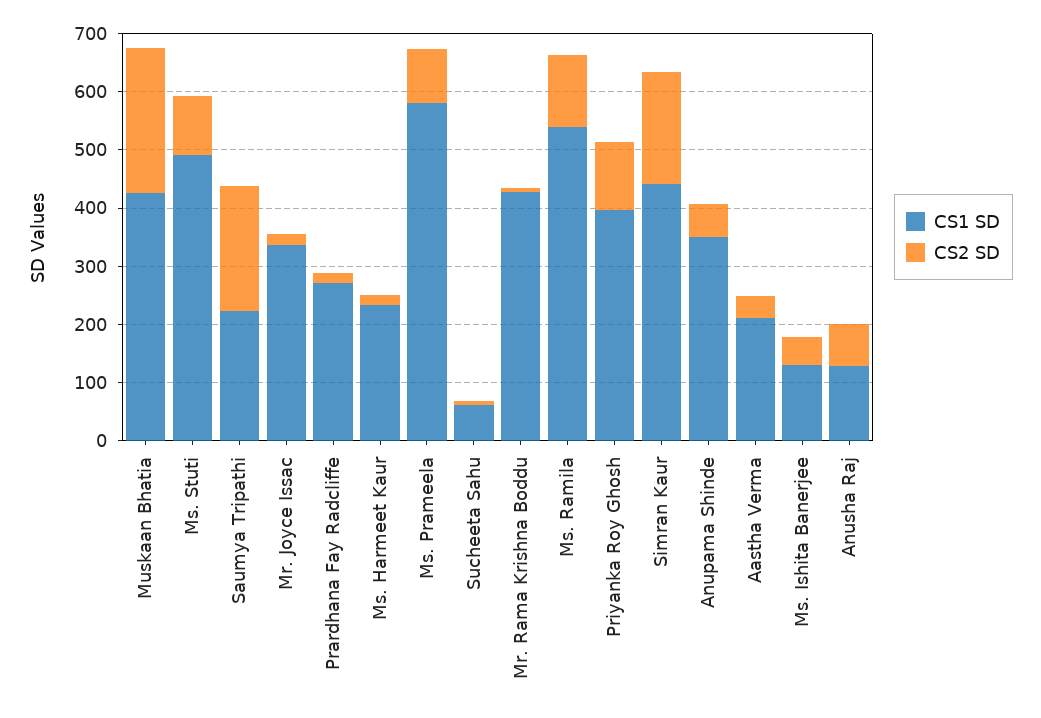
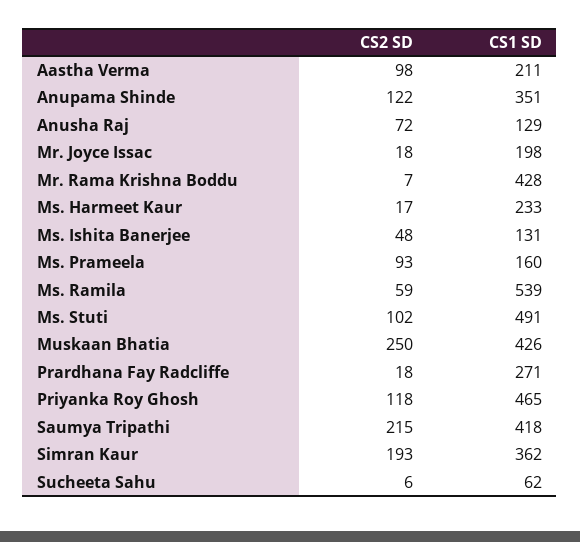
CS1 SD, Saumya Tripathi: 220 -> 418
CS1 SD, Mr. Joyce Issac: 340 -> 198
CS1 SD, Ms. Prameela: 580 -> 160
CS2 SD, Ms. Ramila: 120 -> 59
CS1 SD, Priyanka Roy Ghosh: 400 -> 465
CS1 SD, Simran Kaur: 440 -> 362
CS2 SD, Anupama Shinde: 60 -> 122
CS2 SD, Aastha Verma: 40 -> 98

